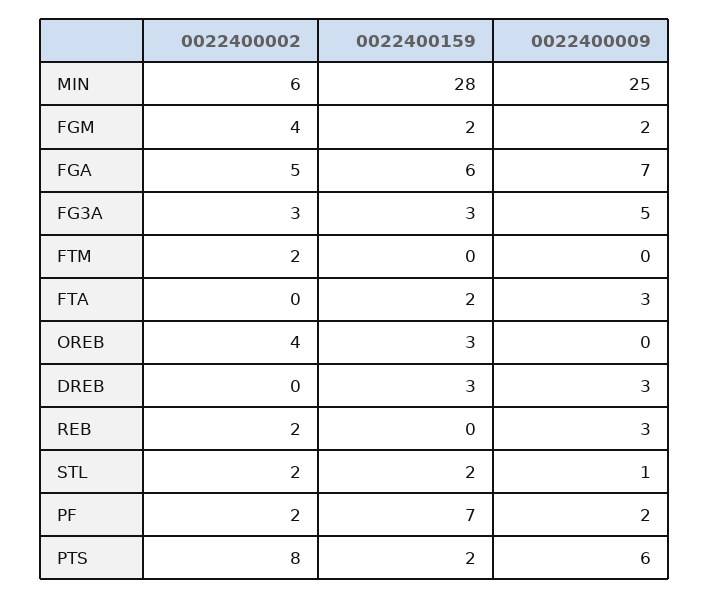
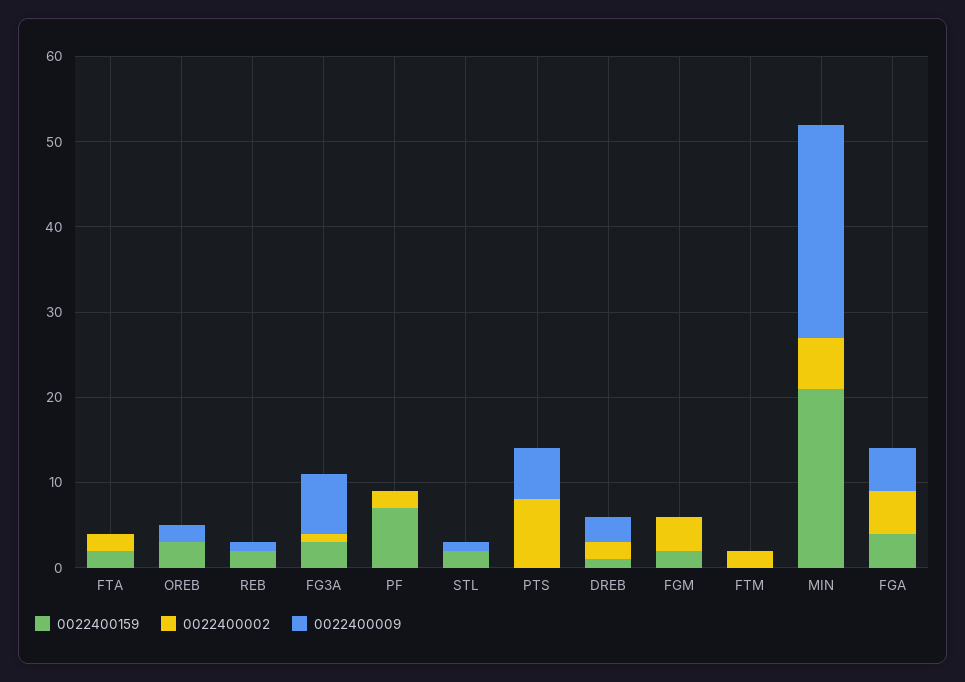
0022400159, MIN: 28 -> 21
0022400009, FGM: 2 -> 0
0022400159, FGA: 6 -> 4
0022400009, FGA: 7 -> 5
0022400002, FG3A: 3 -> 1
0022400009, FG3A: 5 -> 7
0022400002, FTA: 0 -> 2
0022400009, FTA: 3 -> 0
0022400002, OREB: 4 -> 0
0022400009, OREB: 0 -> 2
0022400002, DREB: 0 -> 2
0022400159, DREB: 3 -> 1
0022400002, REB: 2 -> 0
0022400159, REB: 0 -> 2
0022400009, REB: 3 -> 1
0022400002, STL: 2 -> 0
0022400009, PF: 2 -> 0
0022400159, PTS: 2 -> 0

